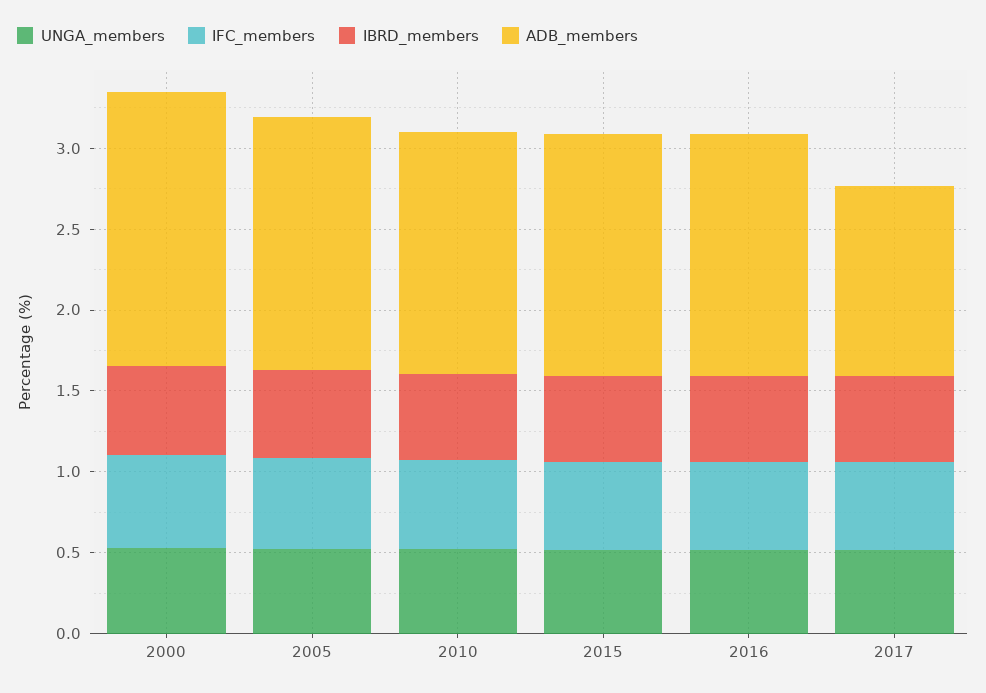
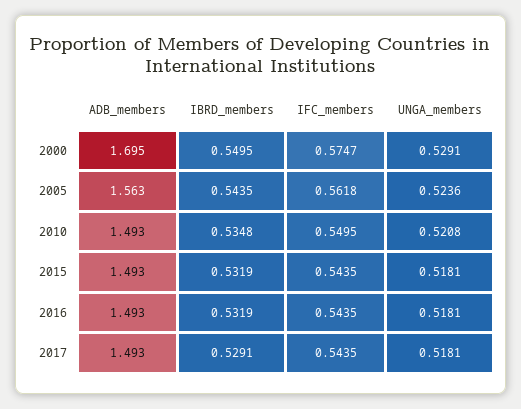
ADB_members, 2017: 1.2 -> 1.493

